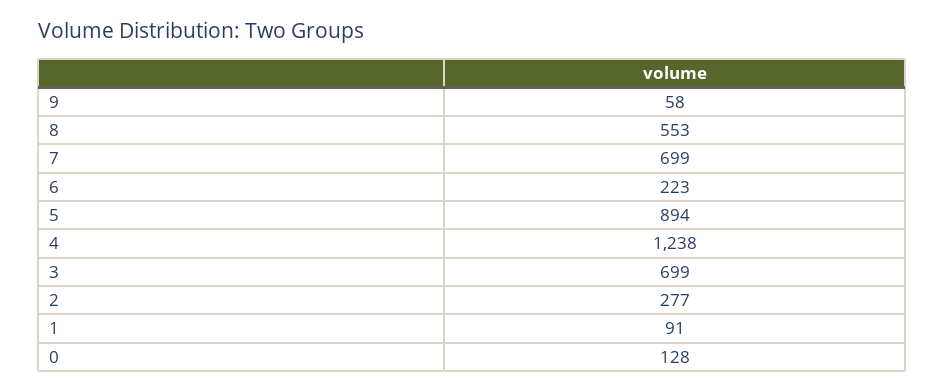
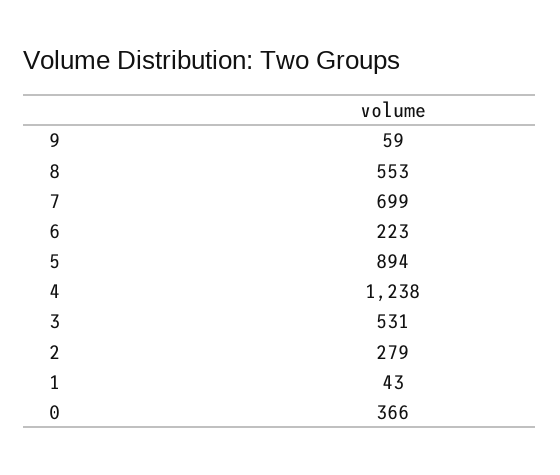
9: 58 -> 59
3: 699 -> 531
2: 277 -> 279
1: 91 -> 43
0: 128 -> 366

